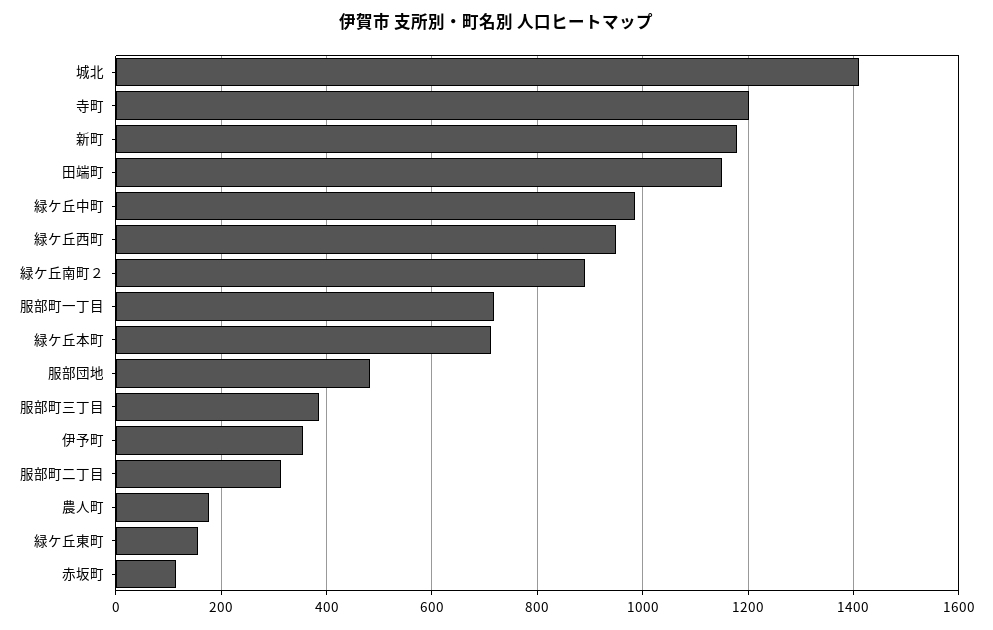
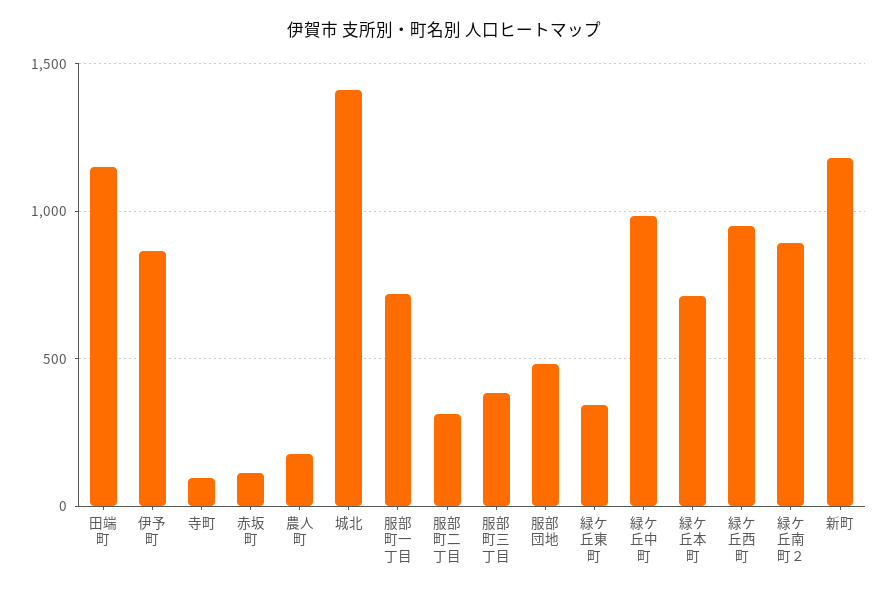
寺町: 1200 -> 100
伊予町: 360 -> 850
緑ケ丘東町: 160 -> 350

